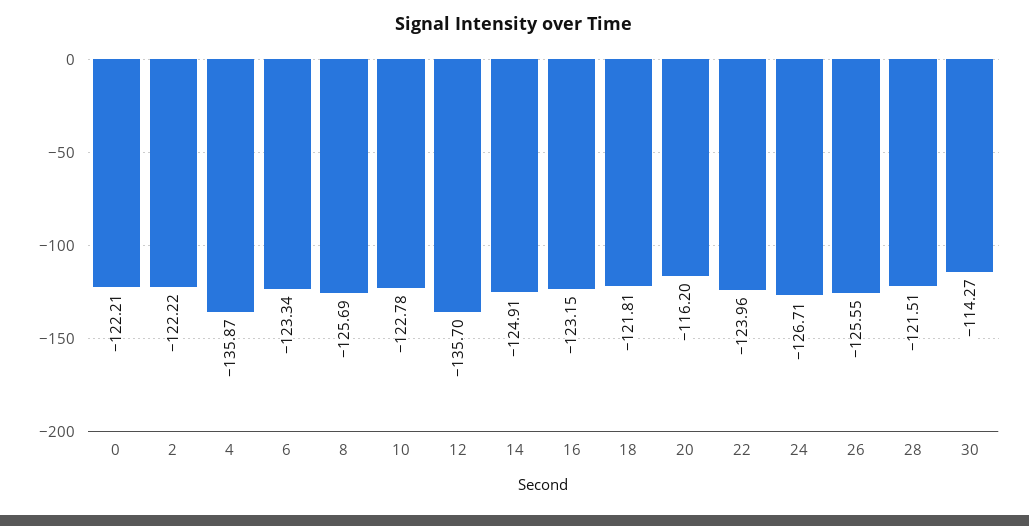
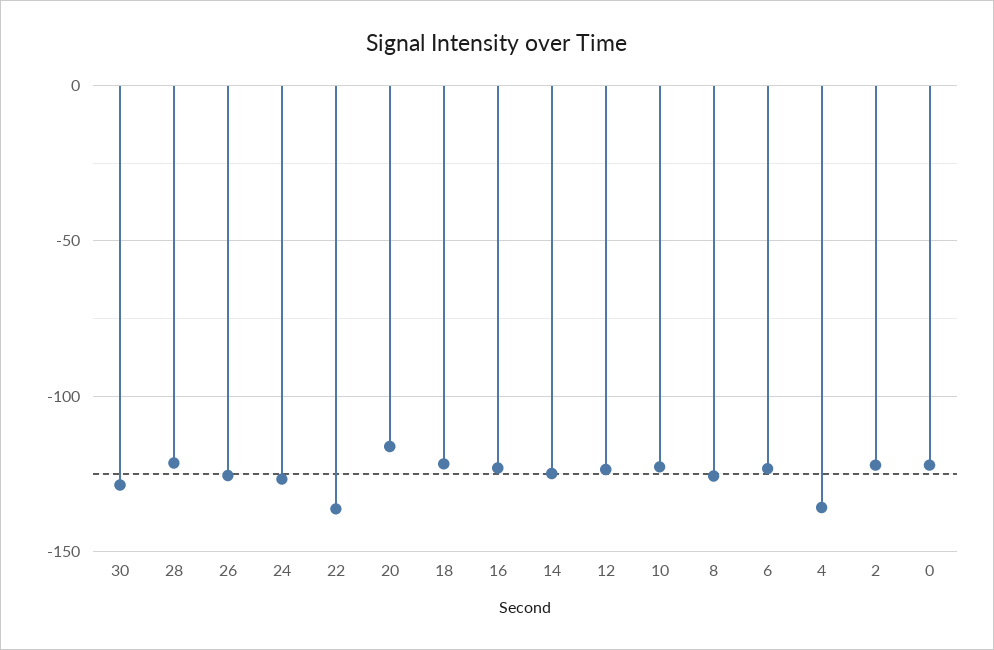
12: -135.7 -> -125
22: -123.96 -> -135
30: -114.27 -> -130

